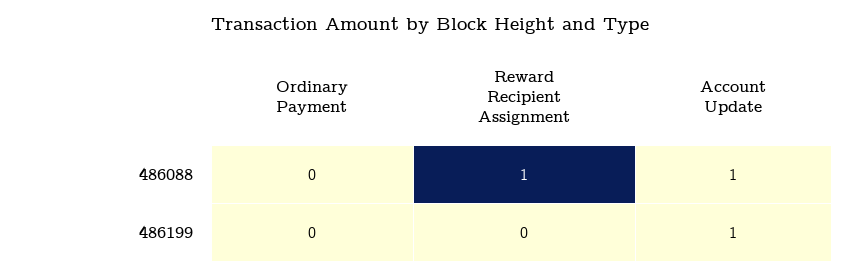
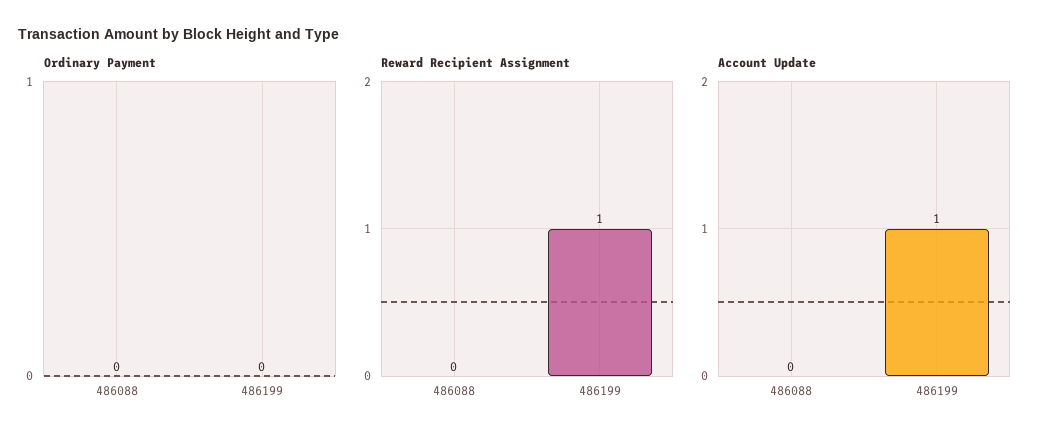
Reward Recipient Assignment, 486088: 1 -> 0
Account Update, 486088: 1 -> 0
Reward Recipient Assignment, 486199: 0 -> 1

